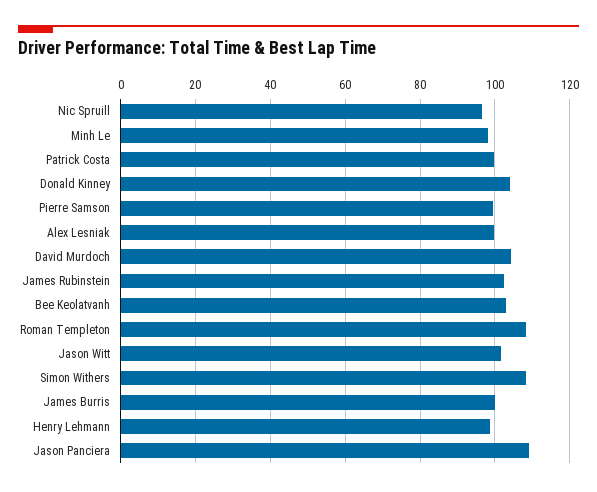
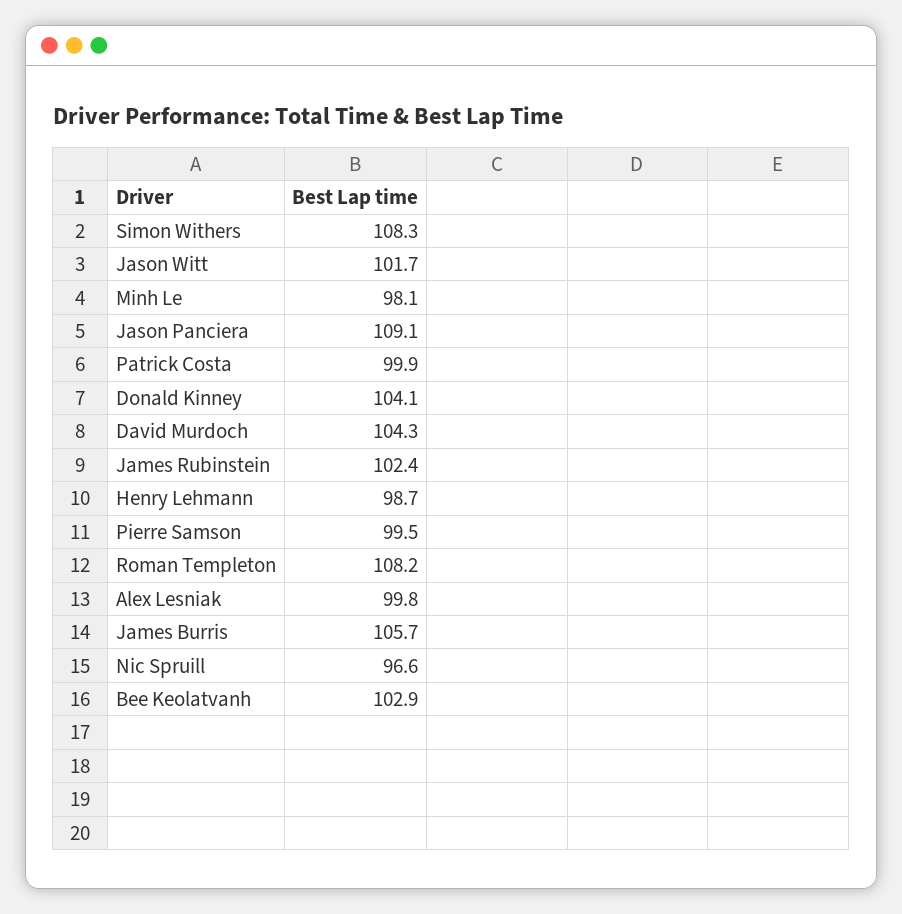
James Burris: 100 -> 105.7

